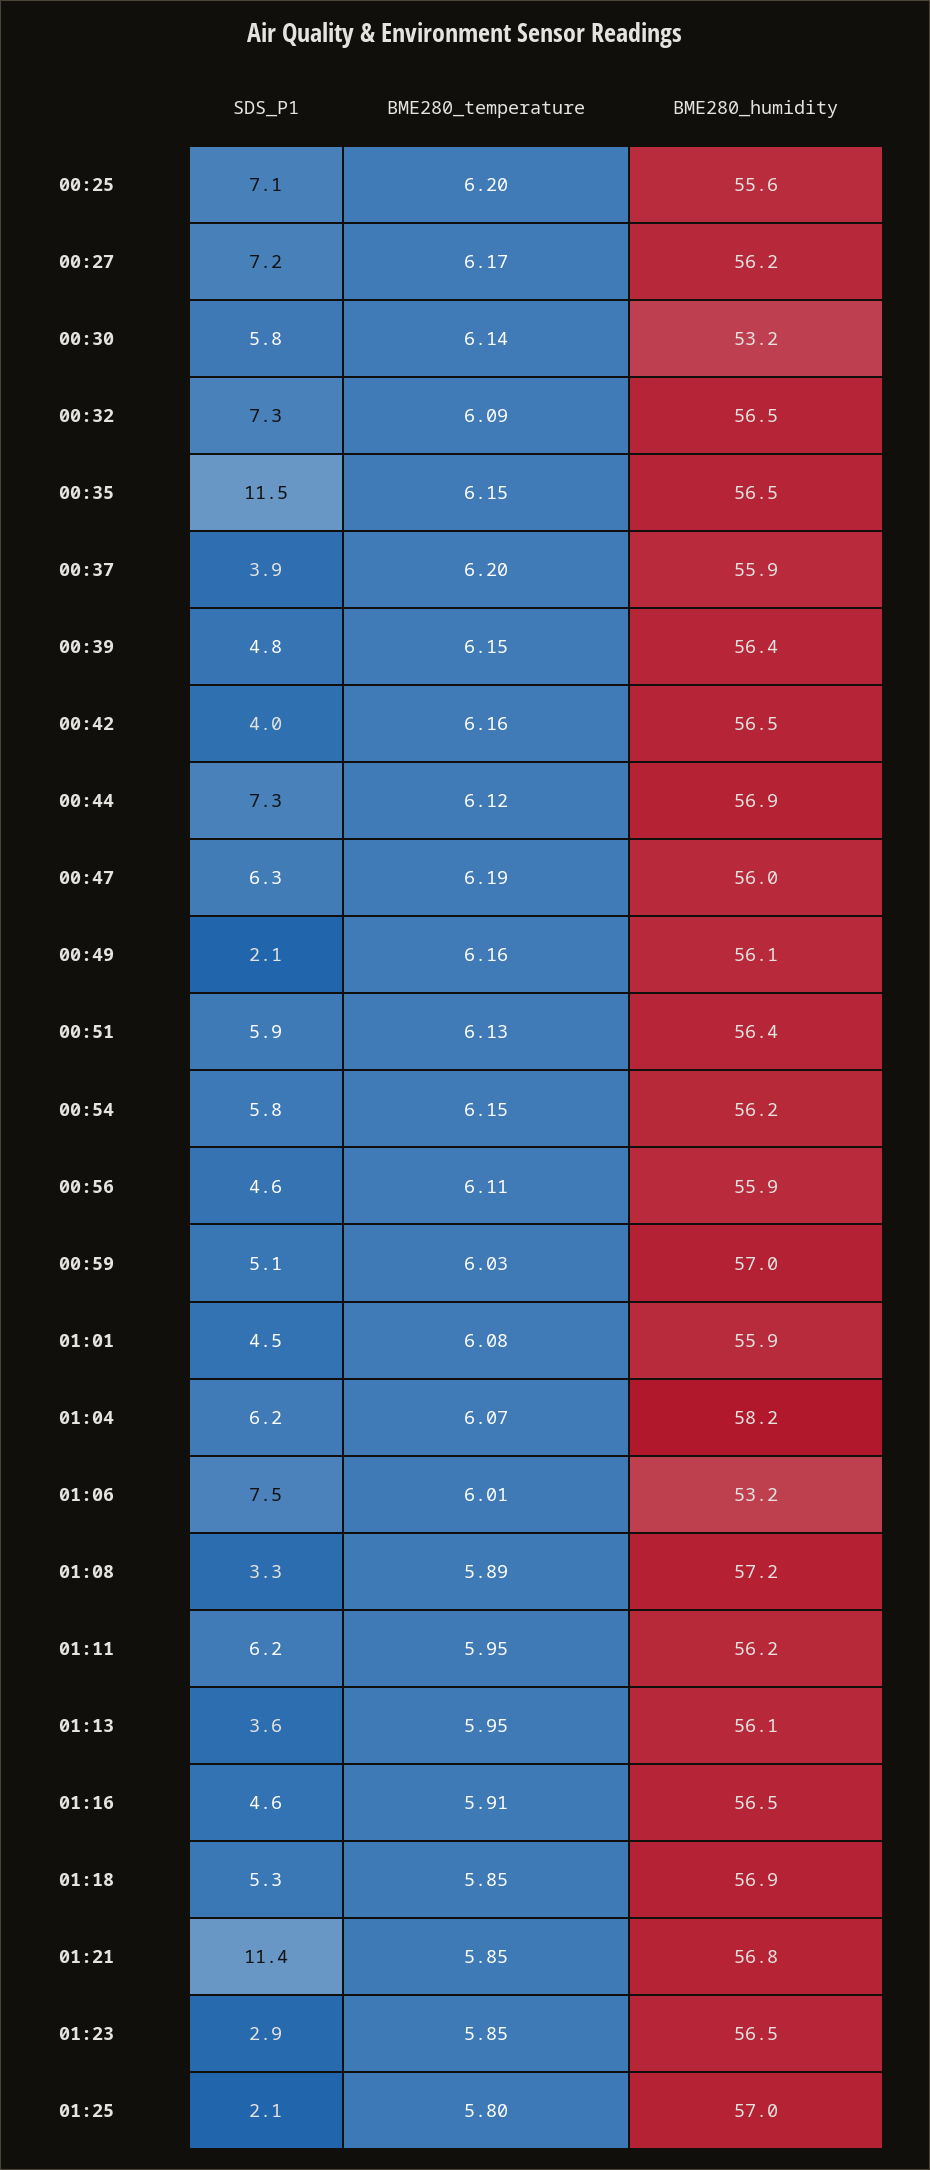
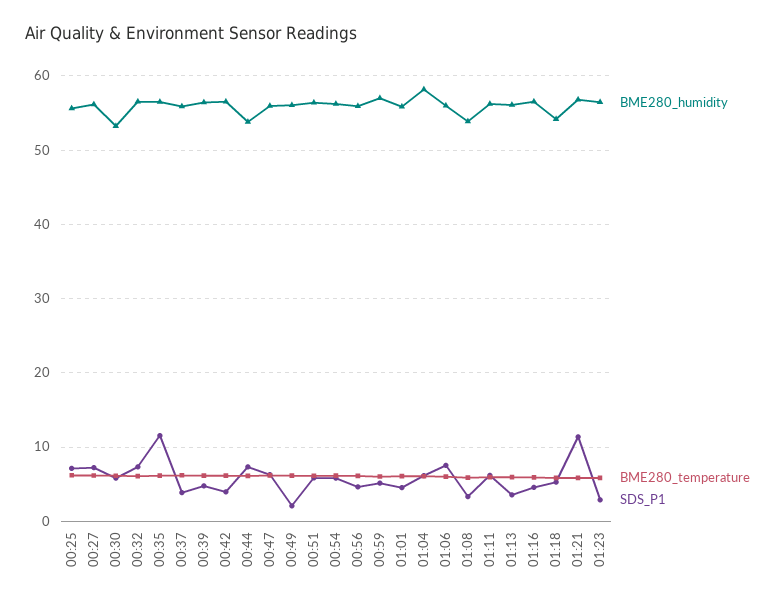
BME280_humidity, 00:44: 56.9 -> 54
BME280_humidity, 01:06: 53.2 -> 56
BME280_humidity, 01:08: 57.2 -> 54
BME280_humidity, 01:18: 56.9 -> 54
SDS_P1, 01:25: 2.1 -> none
BME280_temperature, 01:25: 5.8 -> none
BME280_humidity, 01:25: 57 -> none

